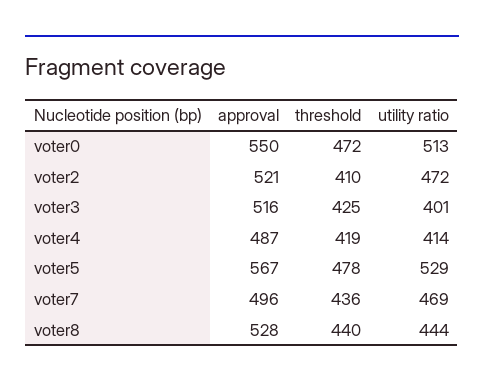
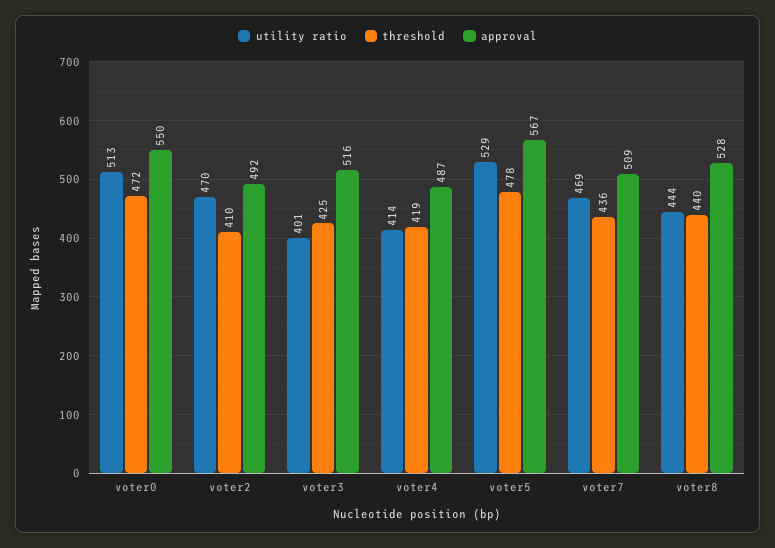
approval, voter2: 521 -> 492
utility ratio, voter2: 472 -> 470
approval, voter7: 496 -> 509

